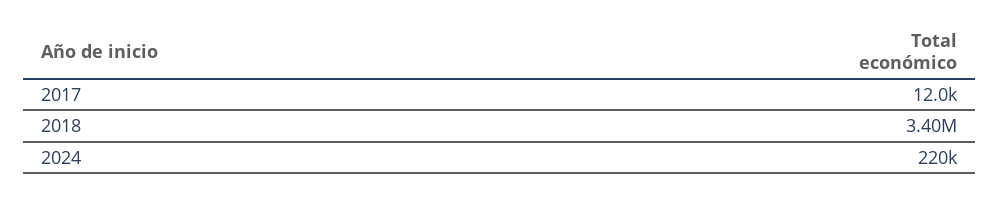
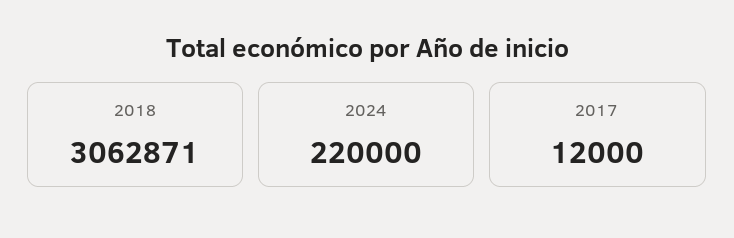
2018: 3400000 -> 3062871

